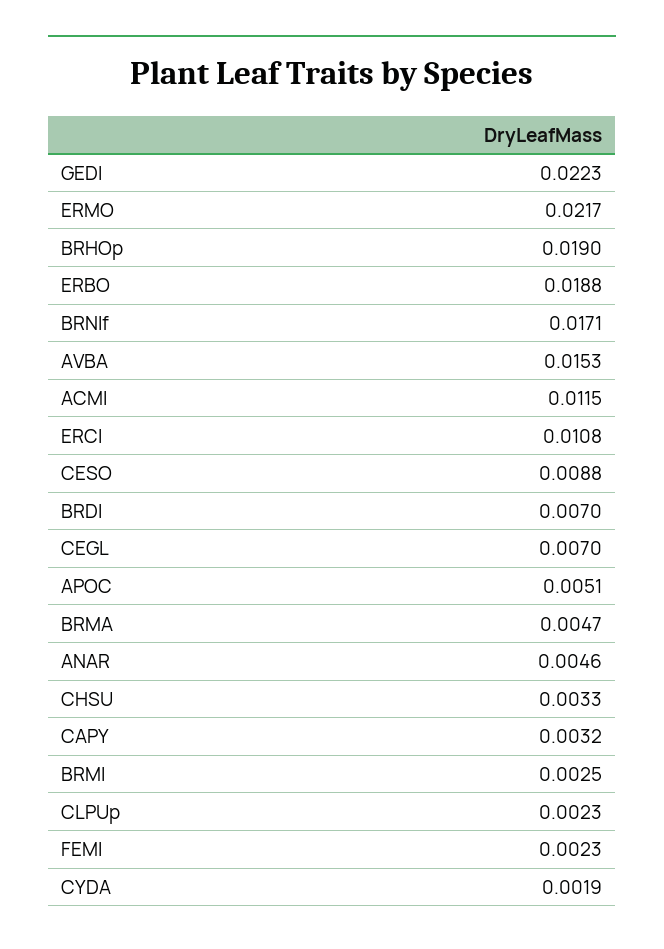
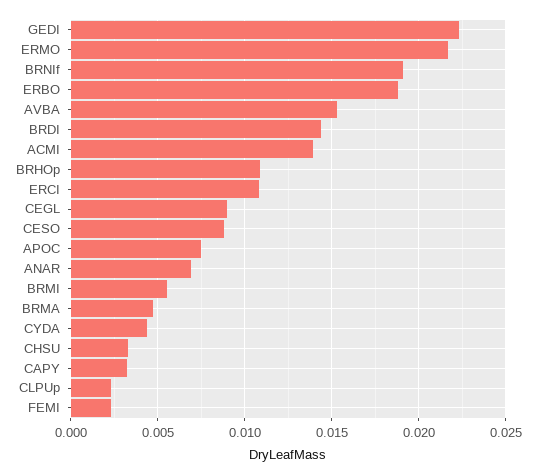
BRHOp: 0.019 -> 0.011
BRNIf: 0.0171 -> 0.019
ACMI: 0.0115 -> 0.014
BRDI: 0.007 -> 0.0145
CEGL: 0.007 -> 0.009
APOC: 0.0051 -> 0.0075
ANAR: 0.0046 -> 0.007
BRMI: 0.0025 -> 0.0055
CYDA: 0.0019 -> 0.0045

